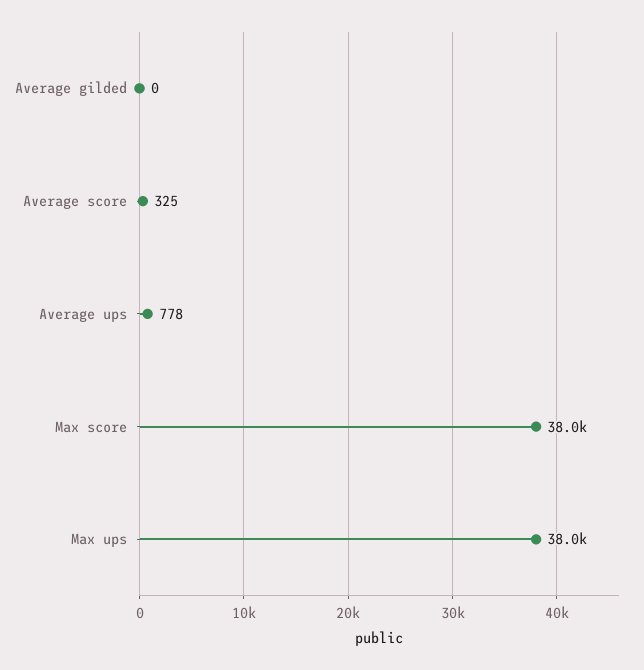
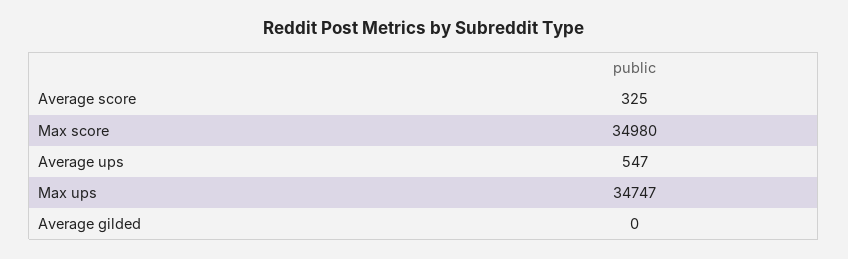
Average ups: 778 -> 547
Max score: 38000 -> 34980
Max ups: 38000 -> 34747

